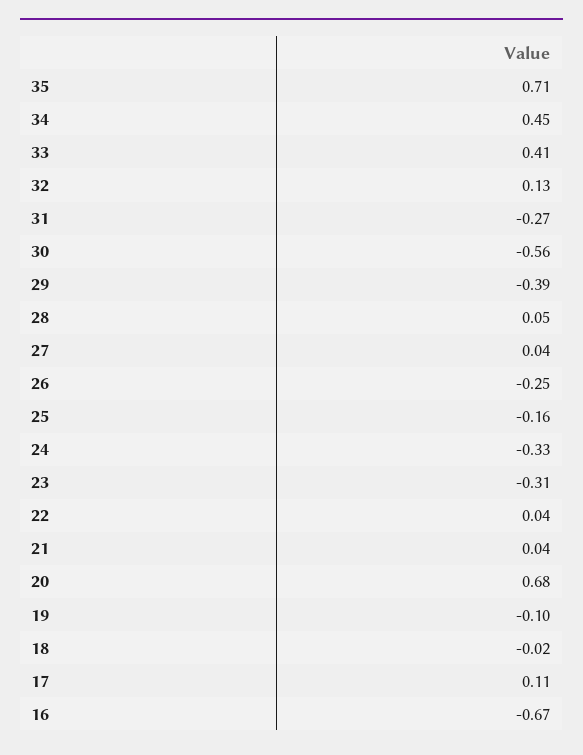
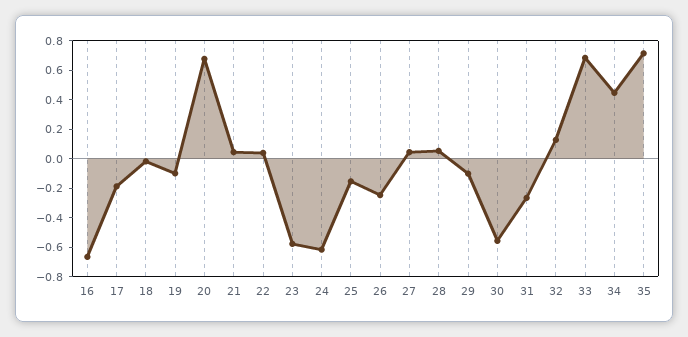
33: 0.41 -> 0.7
29: -0.39 -> -0.1
24: -0.33 -> -0.6
23: -0.31 -> -0.6
17: 0.11 -> -0.2

